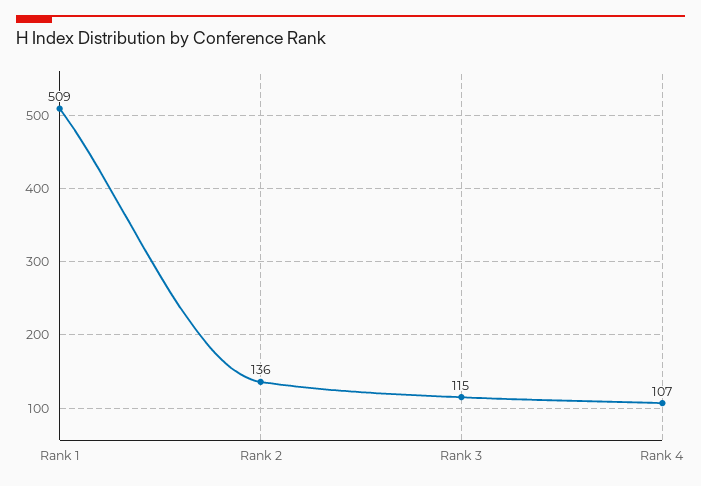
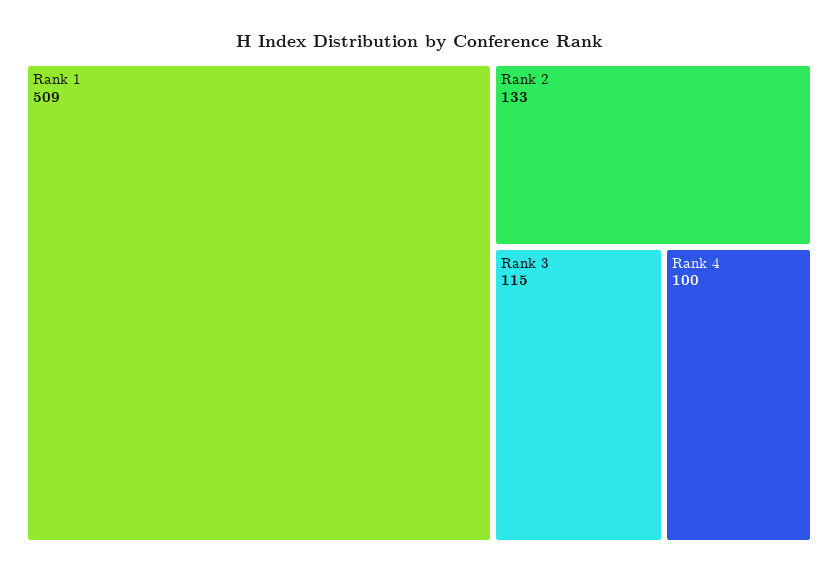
Rank 2: 136 -> 133
Rank 4: 107 -> 100

